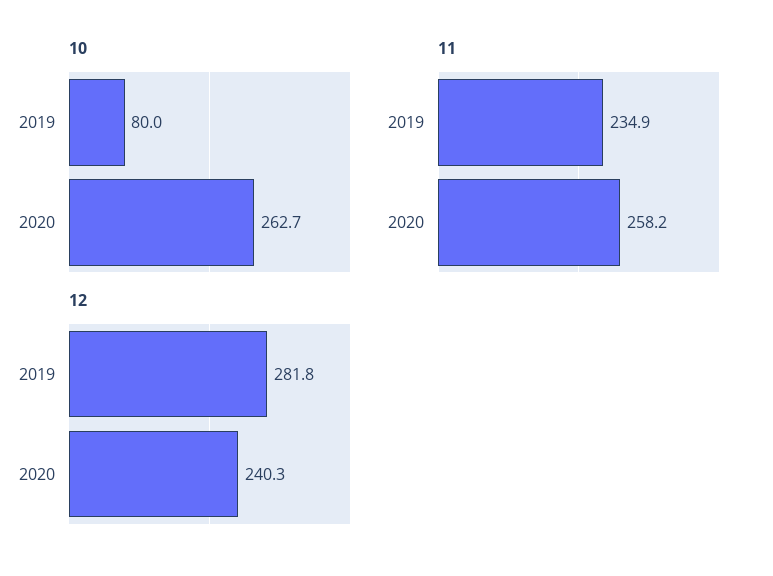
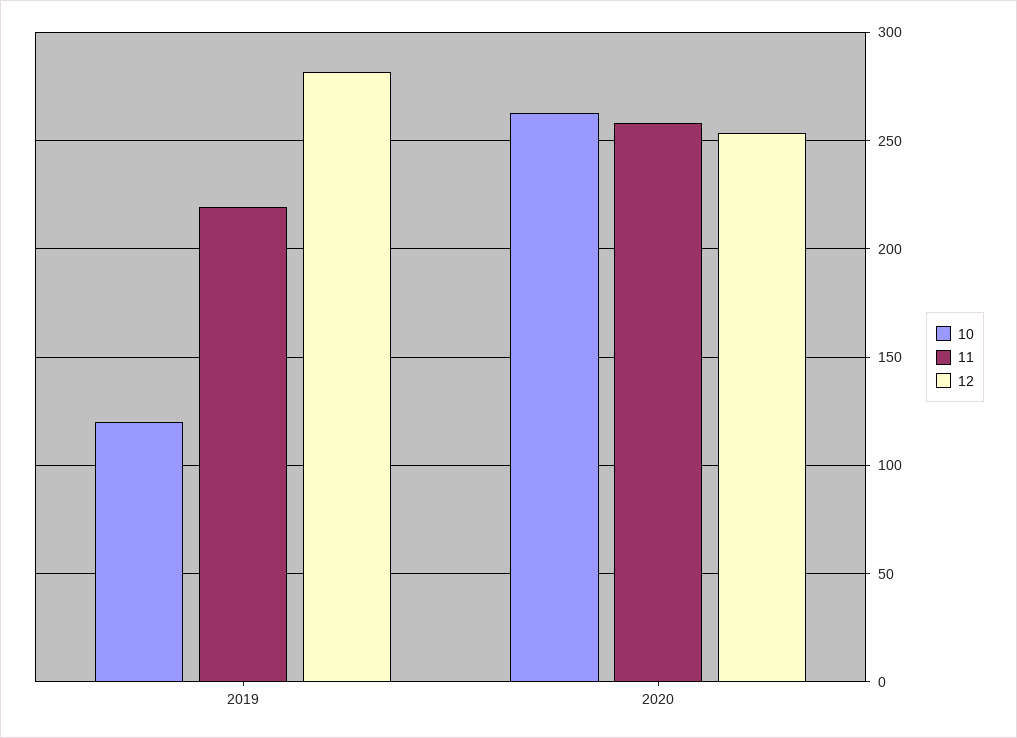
10, 2019: 80 -> 120
11, 2019: 234.9 -> 220
12, 2020: 240.3 -> 255

